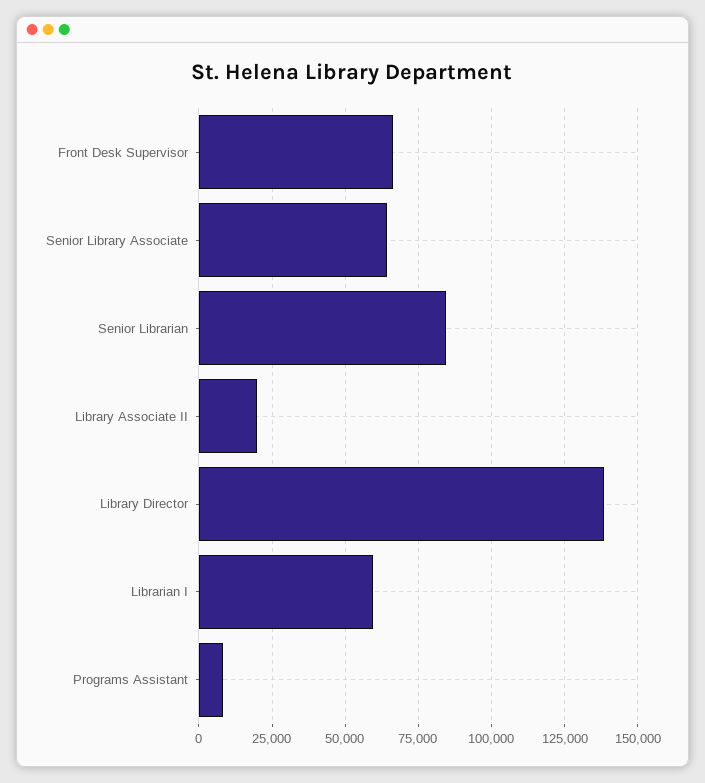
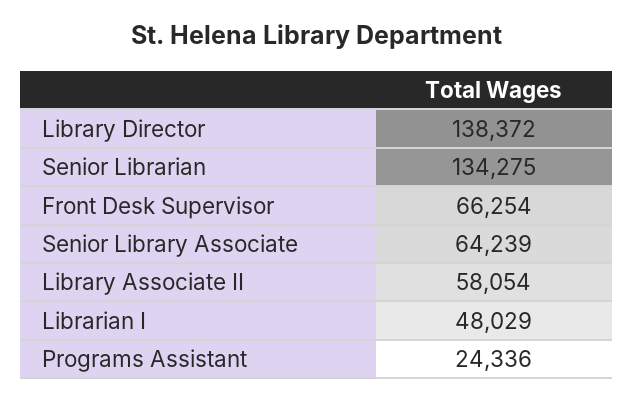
Senior Librarian: 85000 -> 134275
Library Associate II: 20000 -> 58054
Librarian I: 60000 -> 48029
Programs Assistant: 7500 -> 24336

